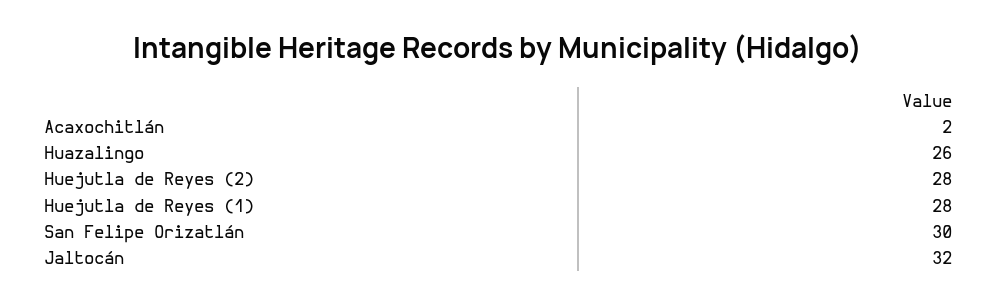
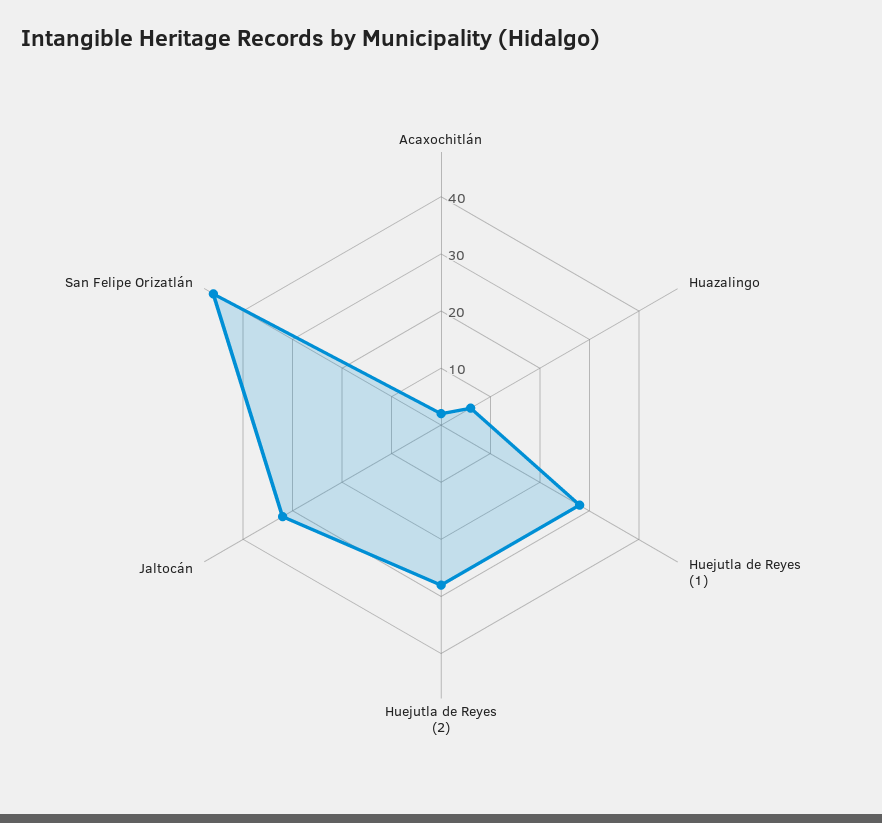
Huazalingo: 26 -> 5
San Felipe Orizatlán: 30 -> 45

